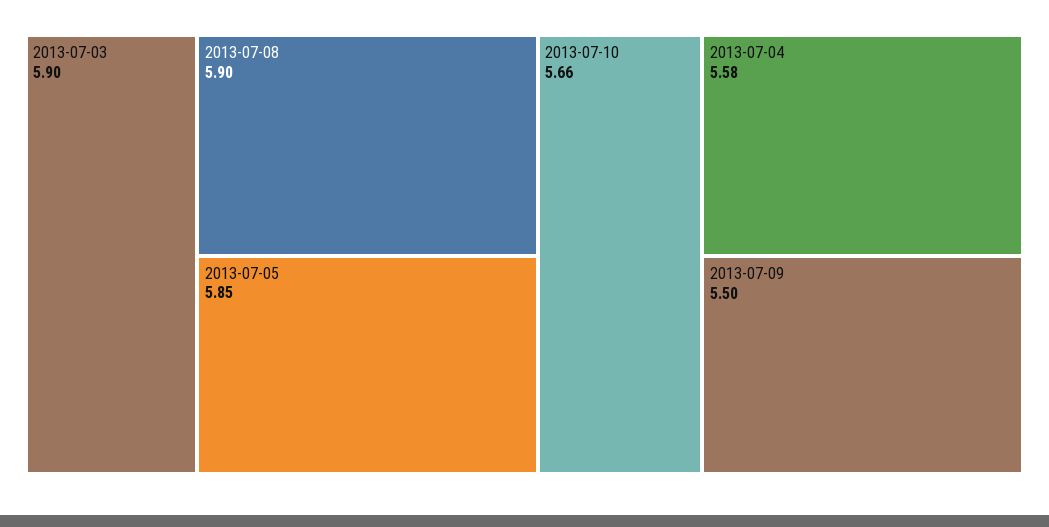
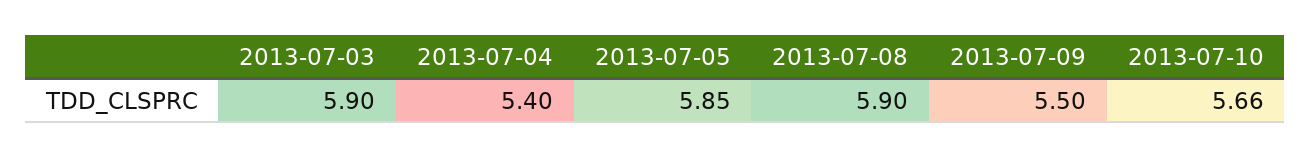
2013-07-04: 5.58 -> 5.4

